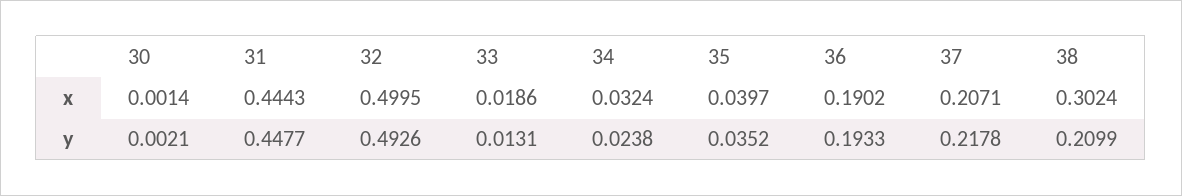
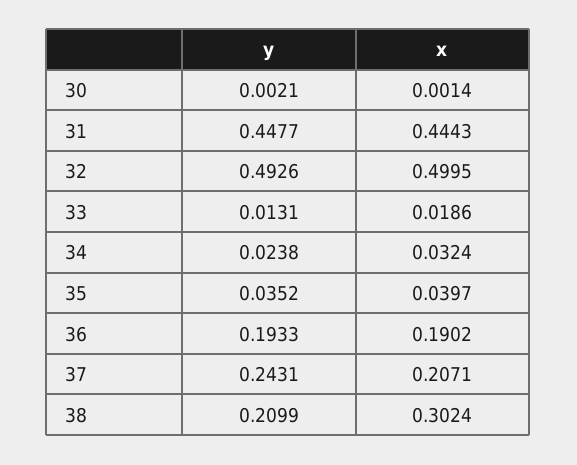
37, y: 0.2178 -> 0.2431

